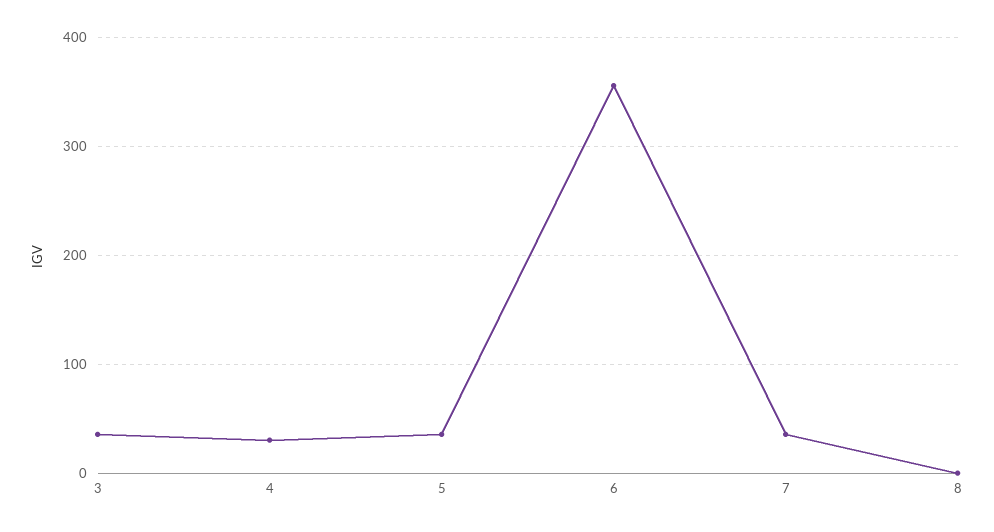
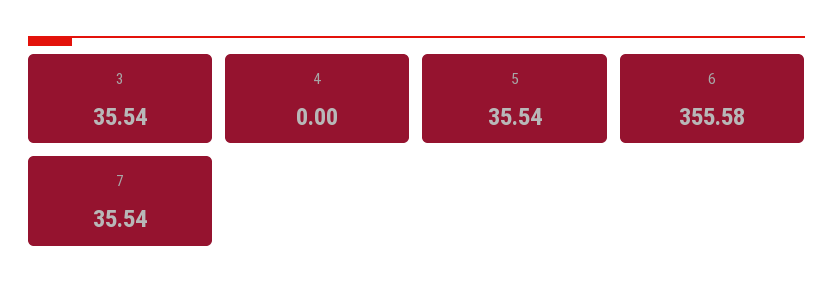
4: 30 -> 0
8: 0 -> none

